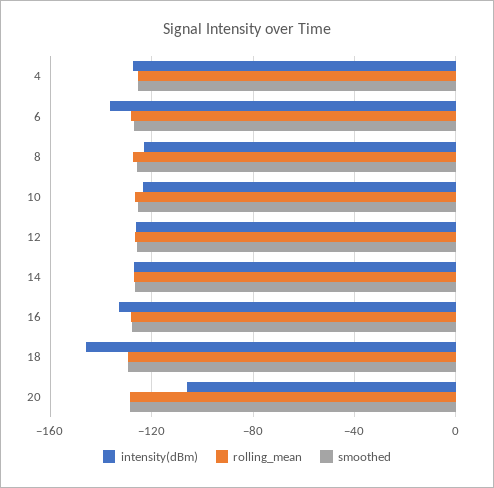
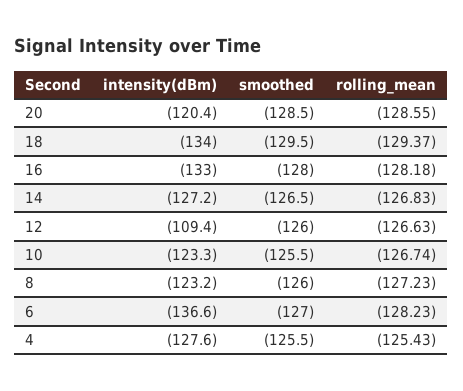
intensity(dBm), 12: -125 -> -109.4
intensity(dBm), 18: -145 -> -134
intensity(dBm), 20: -105 -> -120.4

